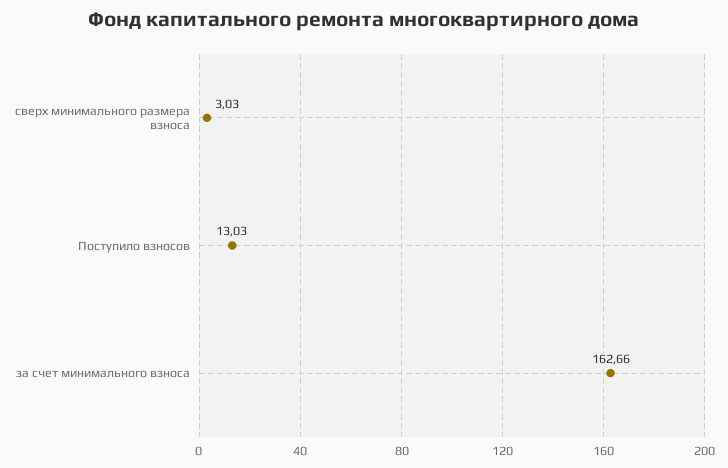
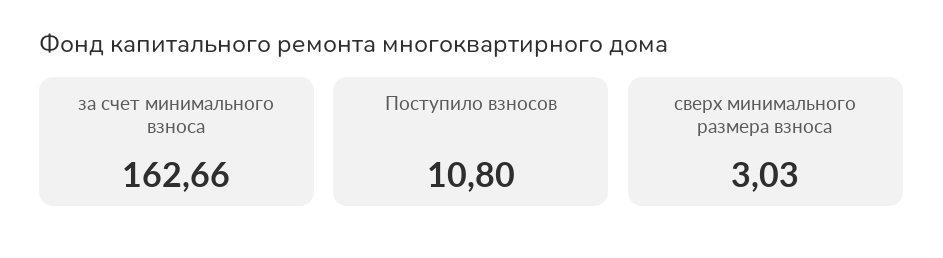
Поступило взносов: 13.03 -> 10.8

